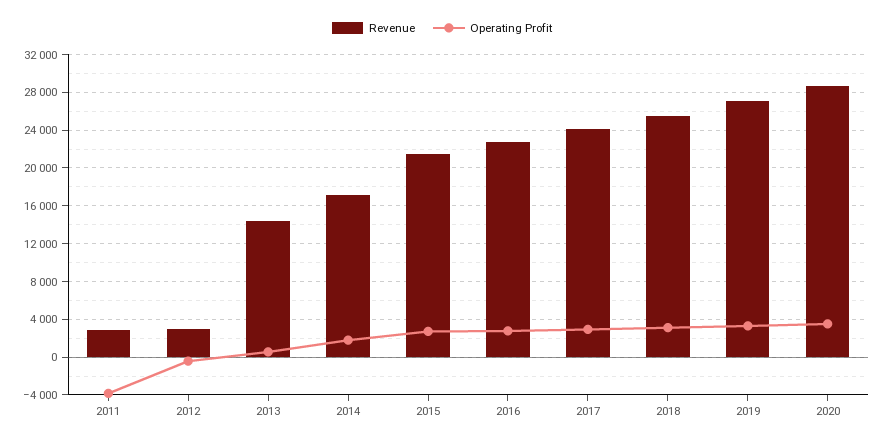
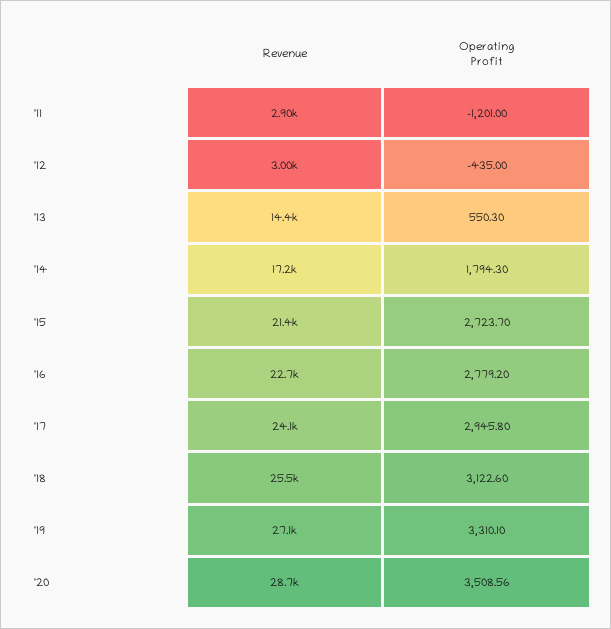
Operating Profit, 2011: -4000 -> -1201

